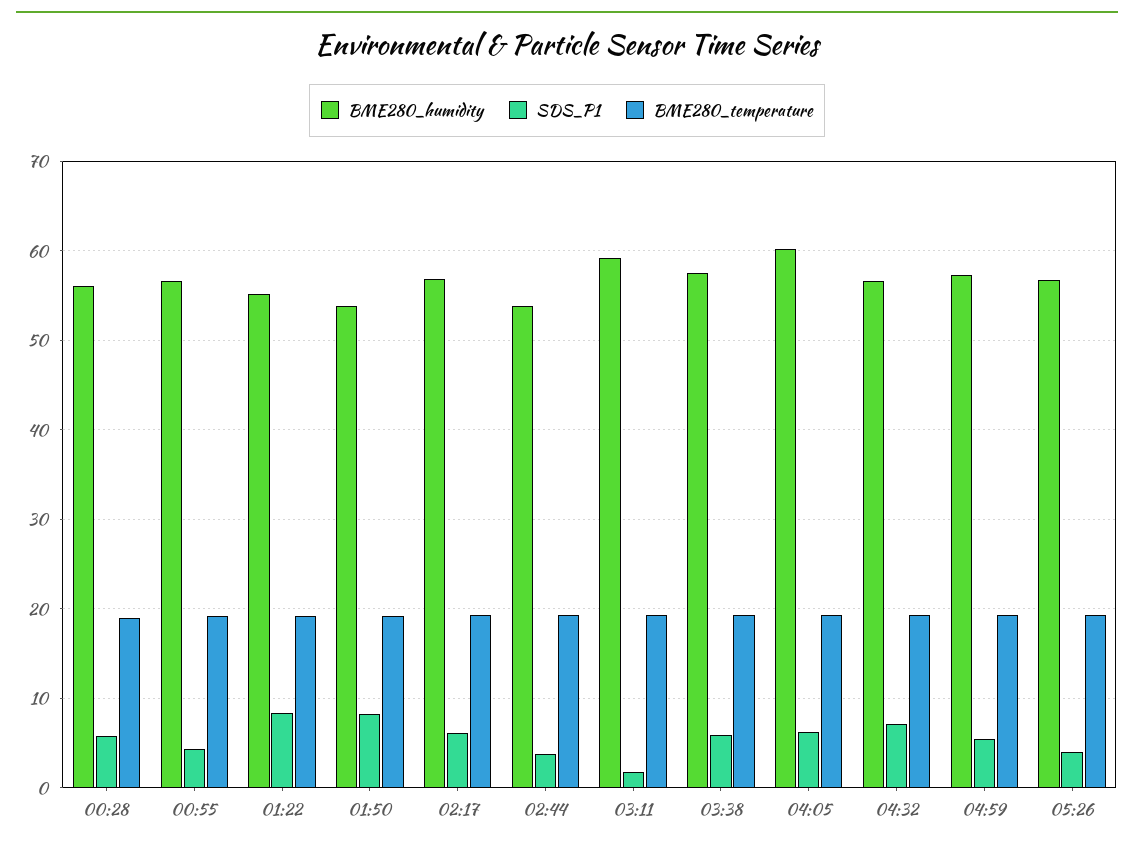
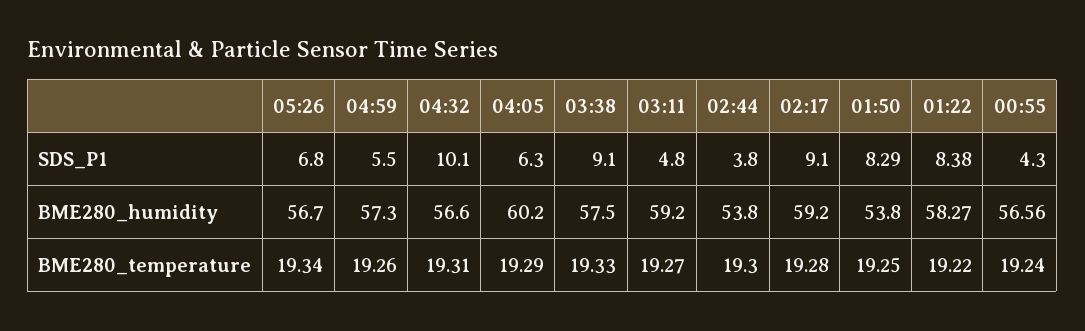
BME280_humidity, 00:28: 56 -> none
SDS_P1, 00:28: 6 -> none
BME280_temperature, 00:28: 19 -> none
BME280_humidity, 01:22: 55 -> 58.27
BME280_humidity, 02:17: 57 -> 59.2
SDS_P1, 02:17: 6 -> 9.1
SDS_P1, 03:11: 2 -> 4.8
SDS_P1, 03:38: 6 -> 9.1
SDS_P1, 04:32: 7 -> 10.1
SDS_P1, 05:26: 4 -> 6.8

